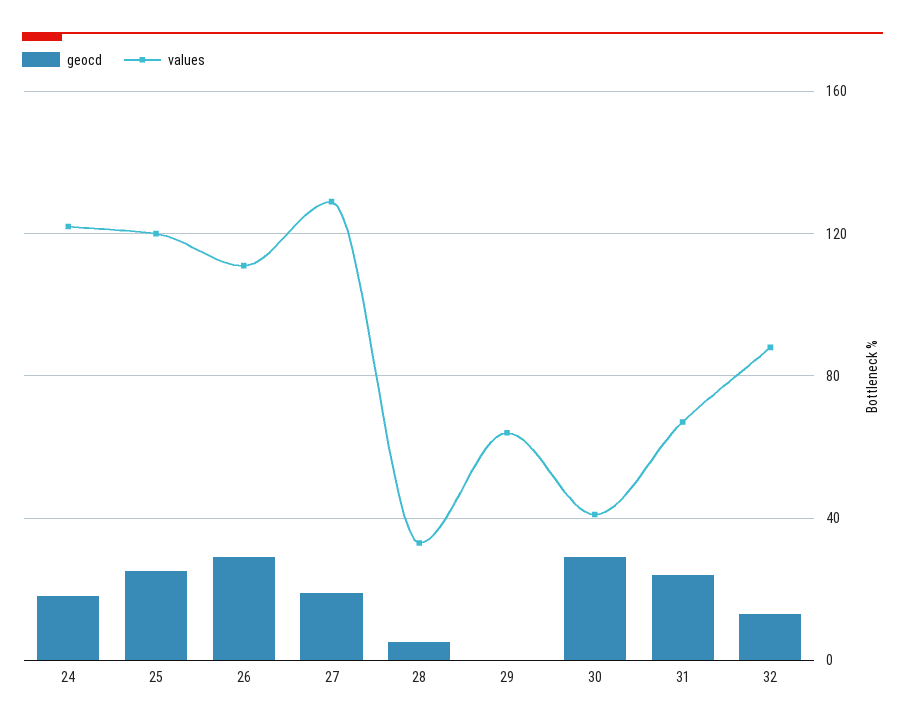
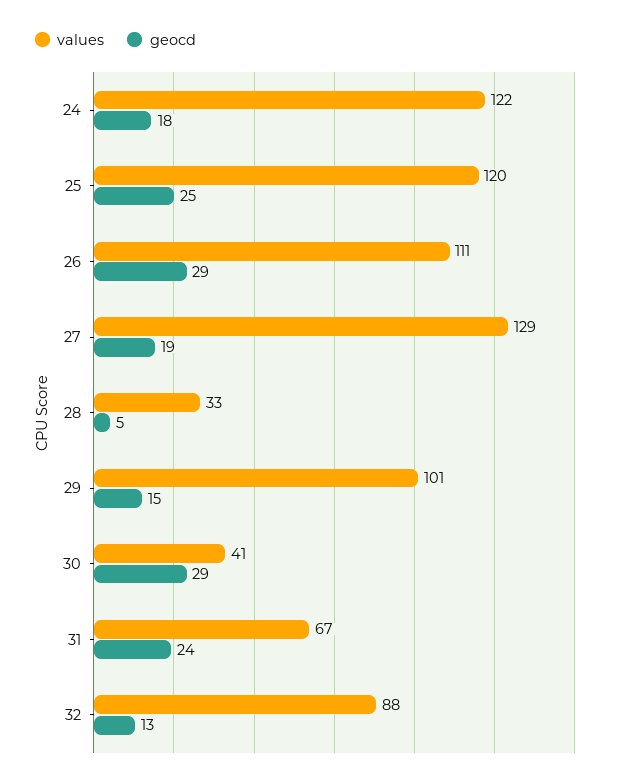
geocd, 29: 0 -> 15
values, 29: 65 -> 101

